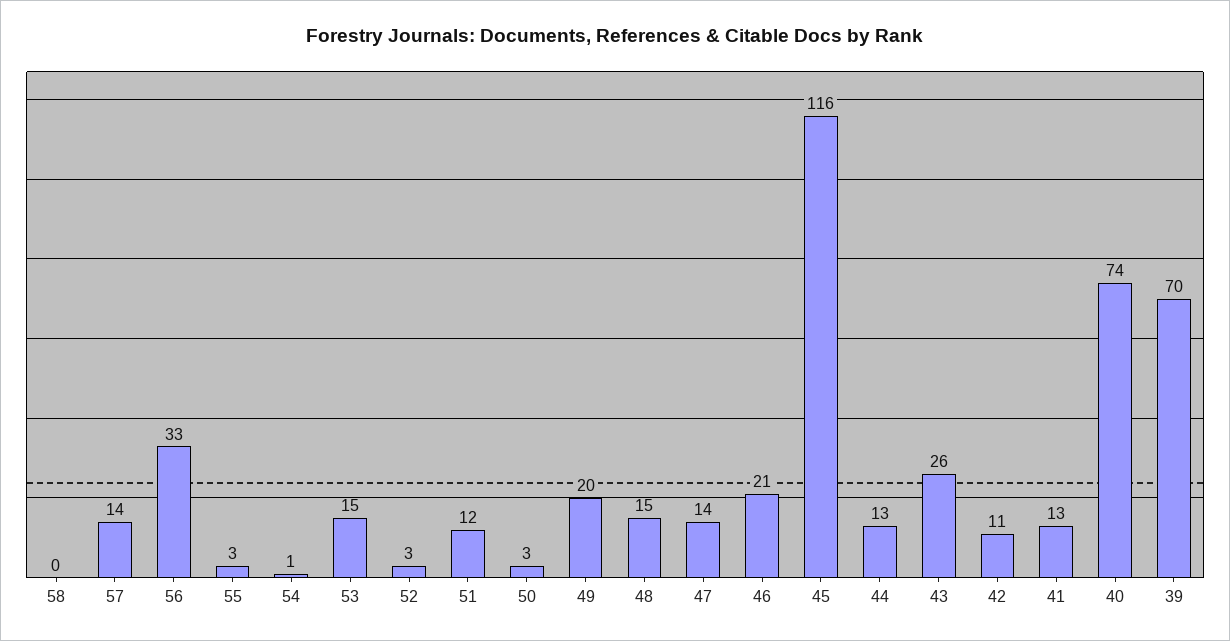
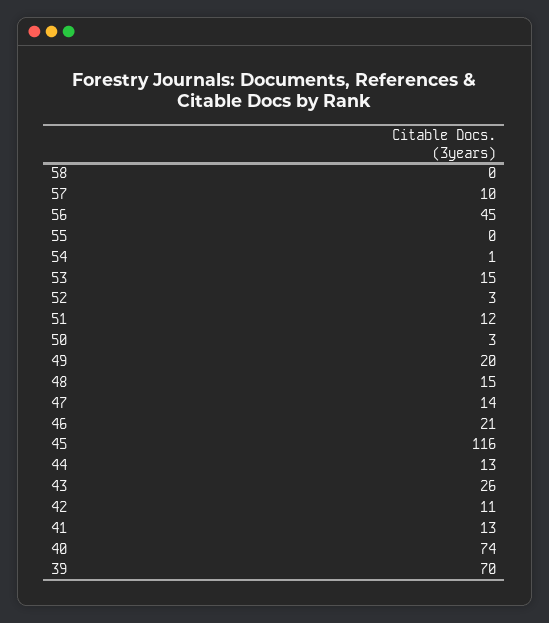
57: 14 -> 10
56: 33 -> 45
55: 3 -> 0

